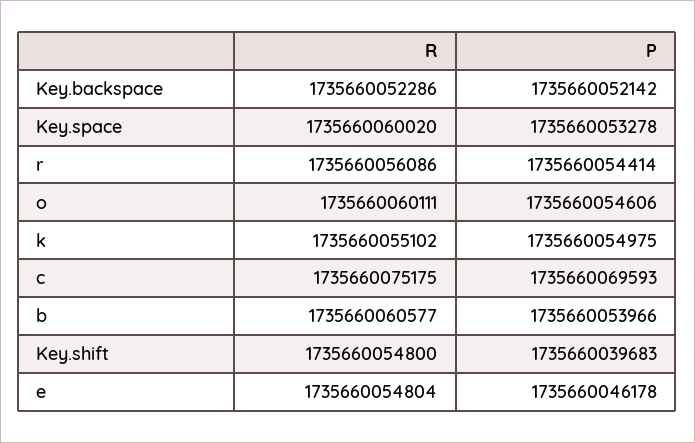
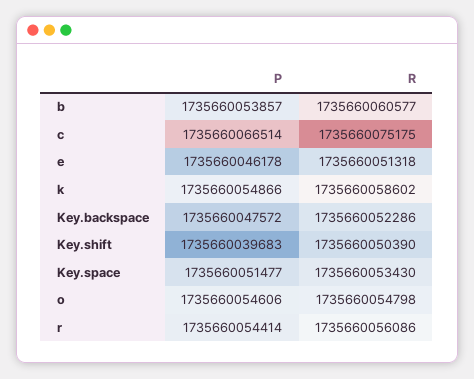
P, Key.backspace: 1735660052142 -> 1735660047572
R, Key.space: 1735660060020 -> 1735660053430
P, Key.space: 1735660053278 -> 1735660051477
R, o: 1735660060111 -> 1735660054798
R, k: 1735660055102 -> 1735660058602
P, k: 1735660054975 -> 1735660054866
P, c: 1735660069593 -> 1735660066514
P, b: 1735660053966 -> 1735660053857
R, Key.shift: 1735660054800 -> 1735660050390
R, e: 1735660054804 -> 1735660051318

